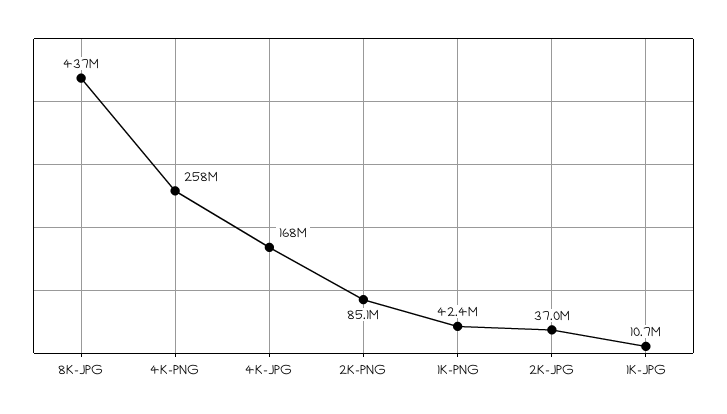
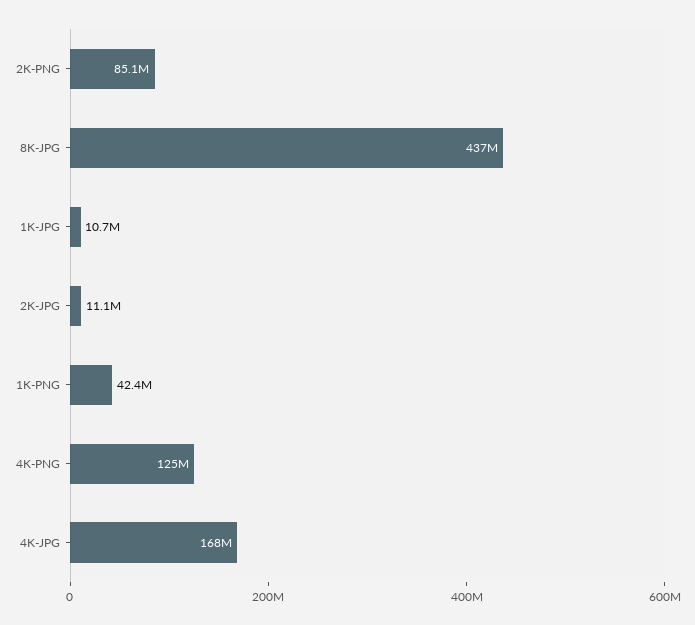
4K-PNG: 258000000 -> 125000000
2K-JPG: 37000000 -> 11100000

